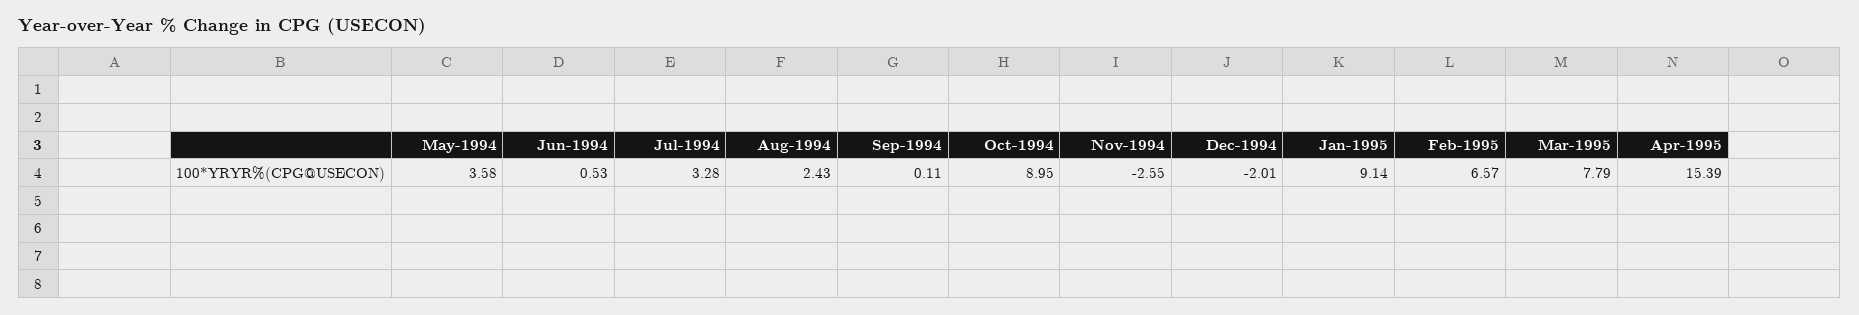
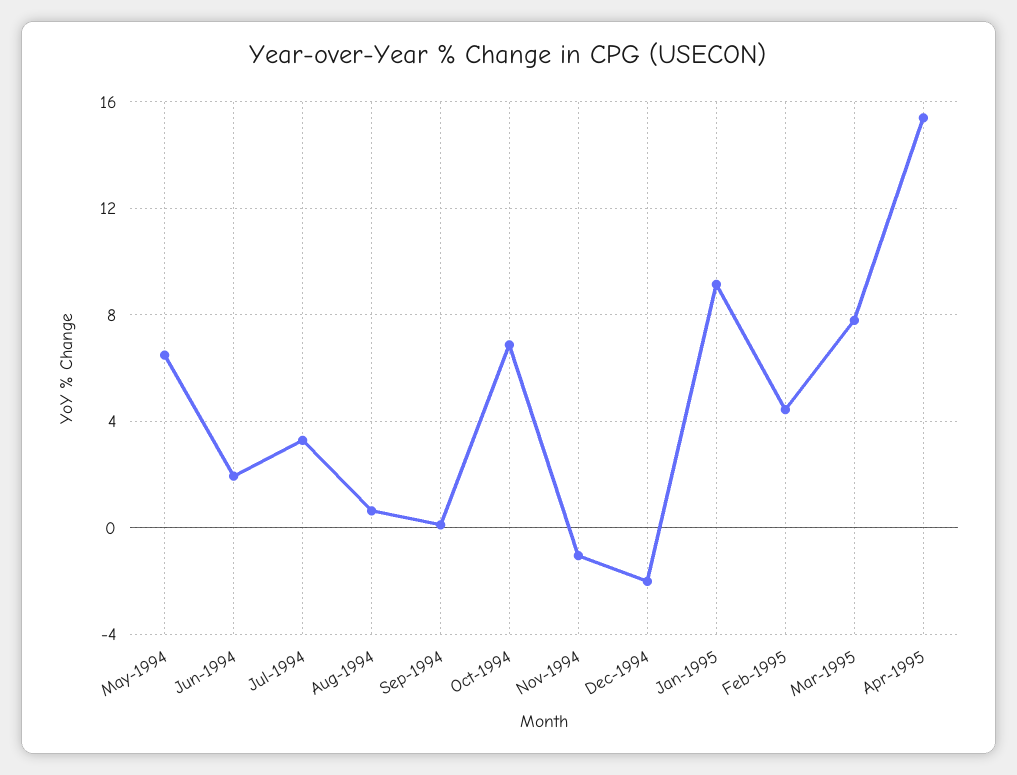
May-1994: 3.58 -> 6.5
Jun-1994: 0.53 -> 2
Aug-1994: 2.43 -> 0.5
Oct-1994: 8.95 -> 7
Nov-1994: -2.55 -> -1
Feb-1995: 6.57 -> 4.5

